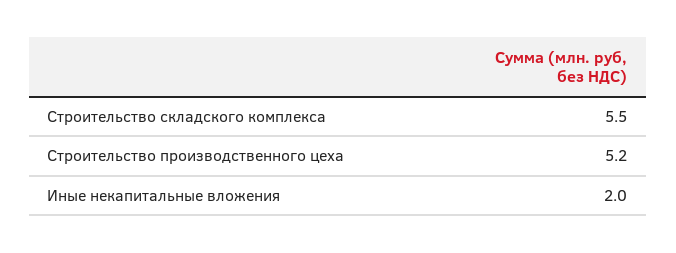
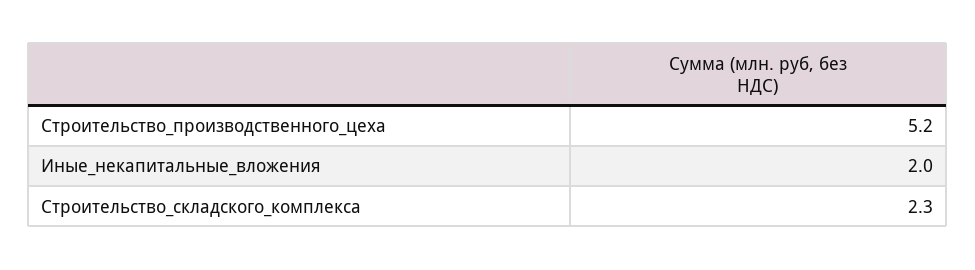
Строительство складского комплекса: 5.5 -> 2.3

